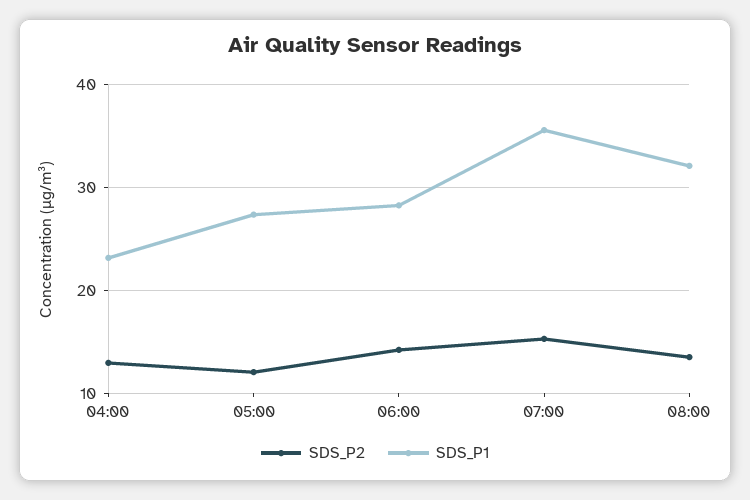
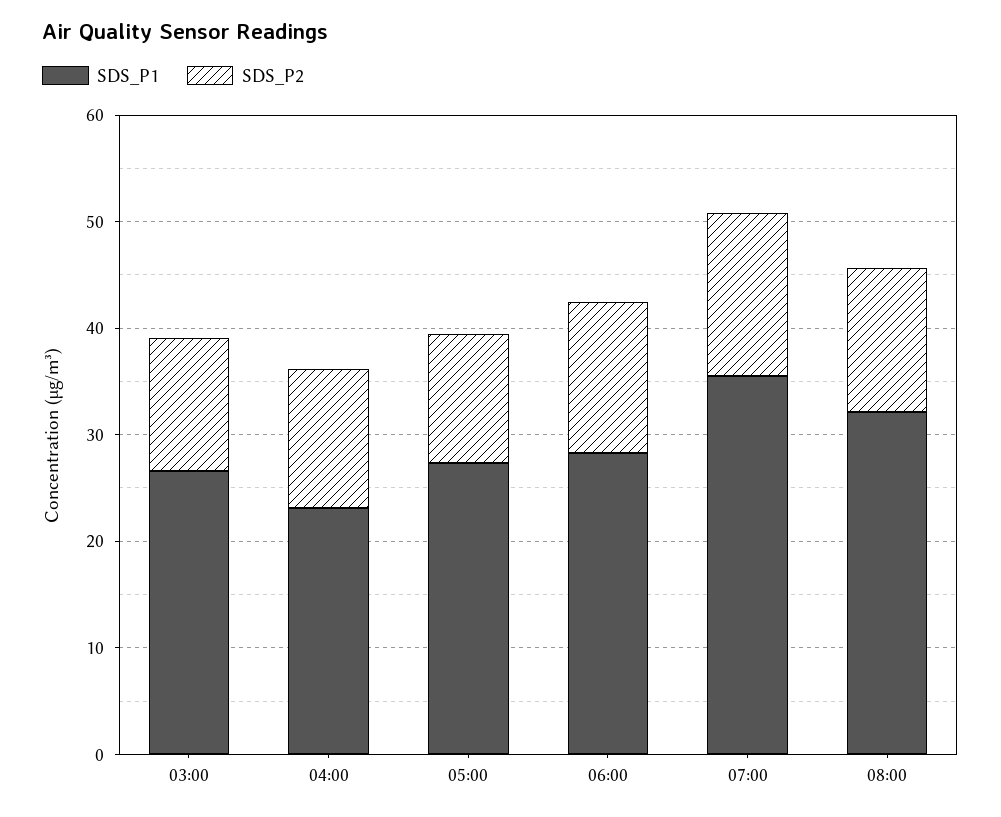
SDS_P1, 03:00: none -> 26
SDS_P2, 03:00: none -> 12

